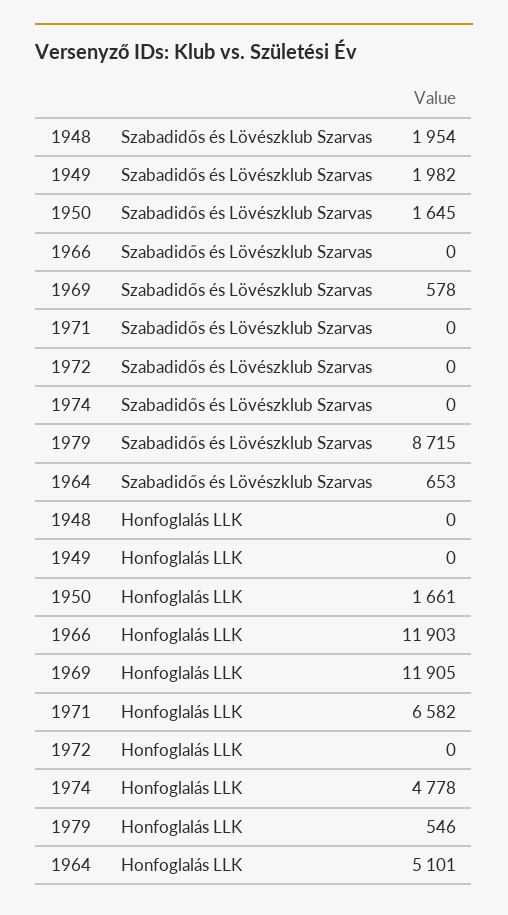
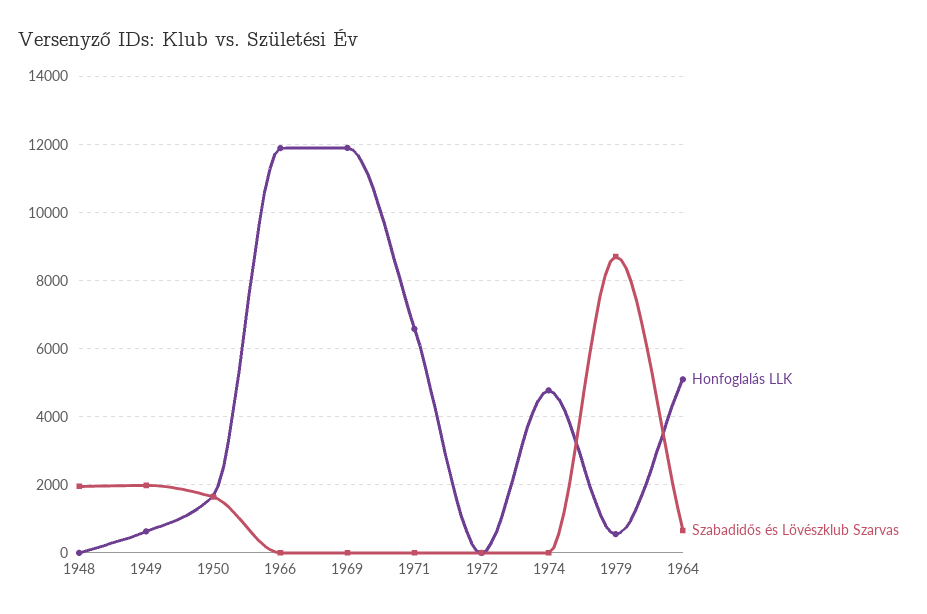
Szabadidős és Lövészklub Szarvas, 1969: 578 -> 0
Honfoglalás LLK, 1949: 0 -> 600

